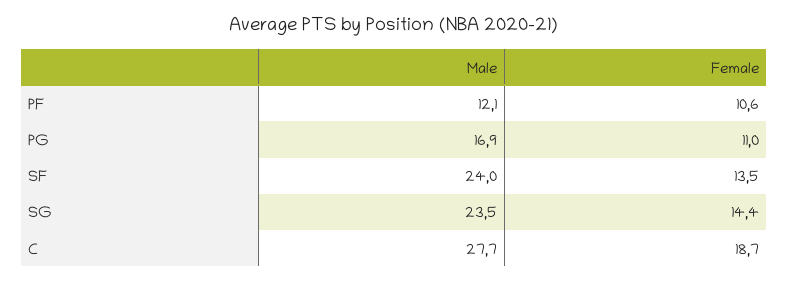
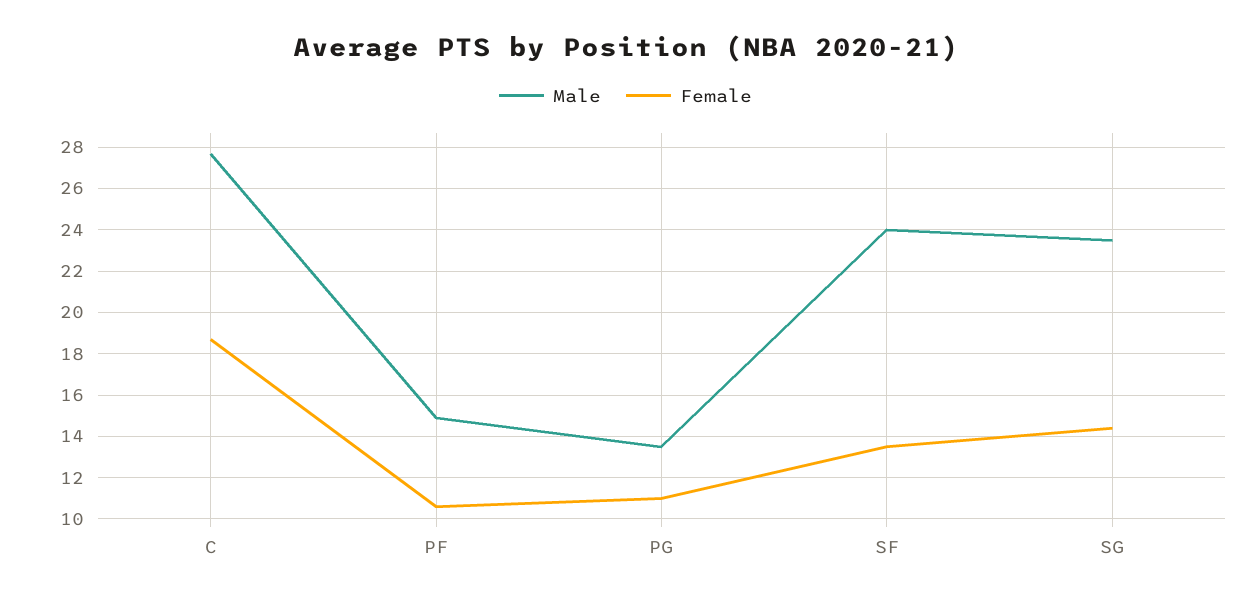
Male, PF: 12.1 -> 15
Male, PG: 16.9 -> 13.5

